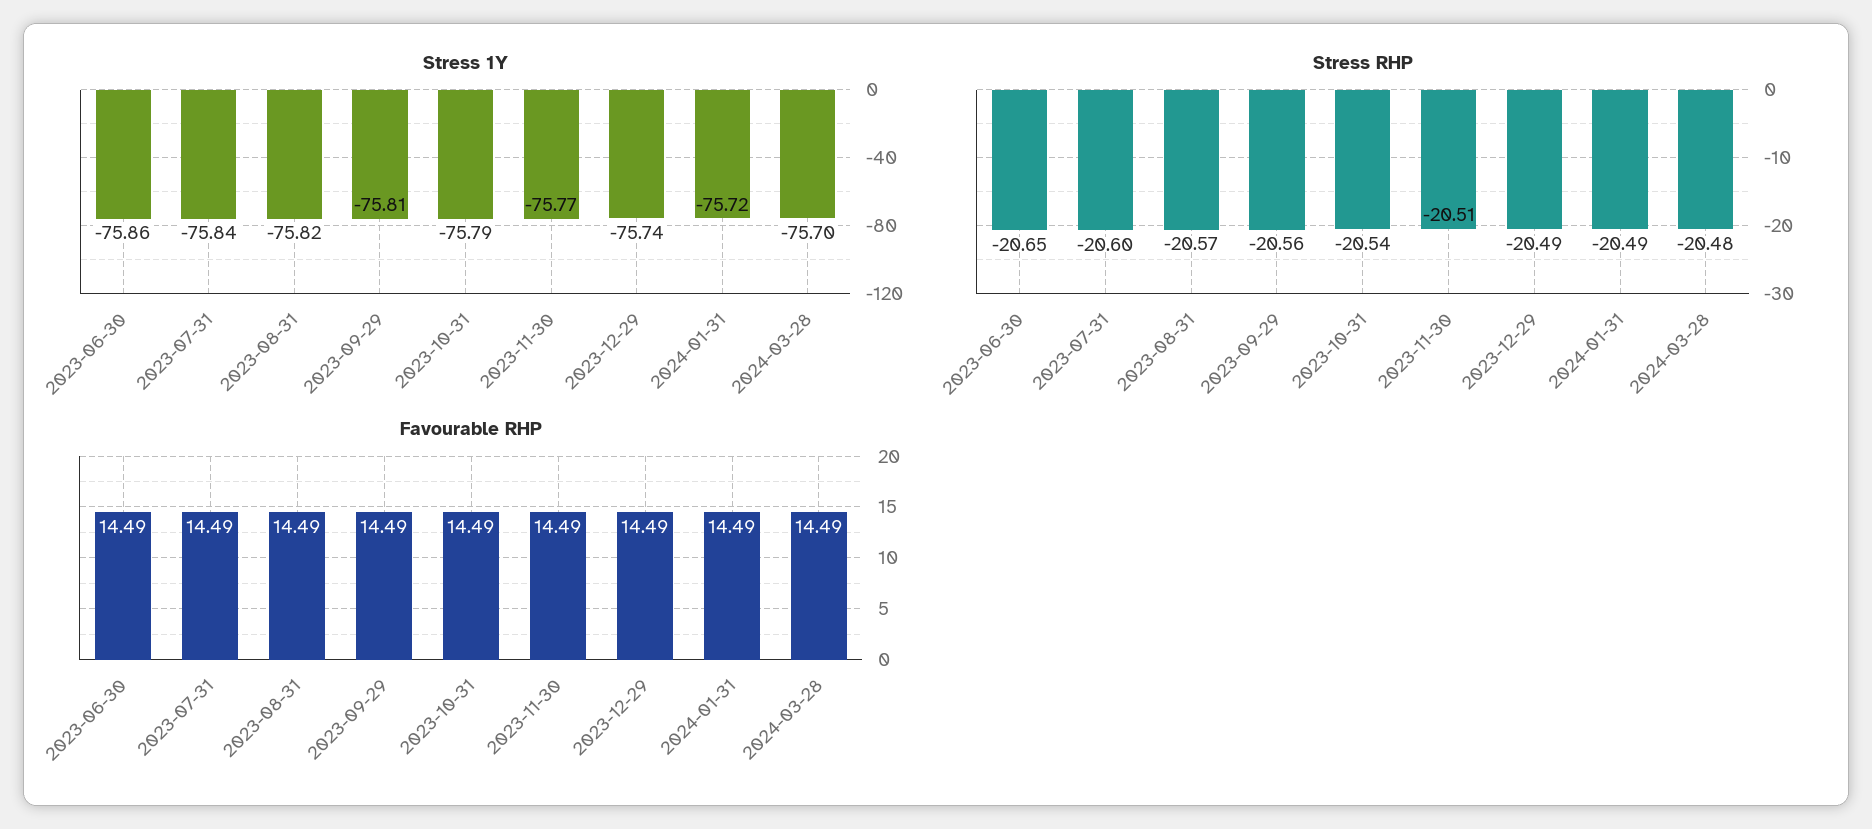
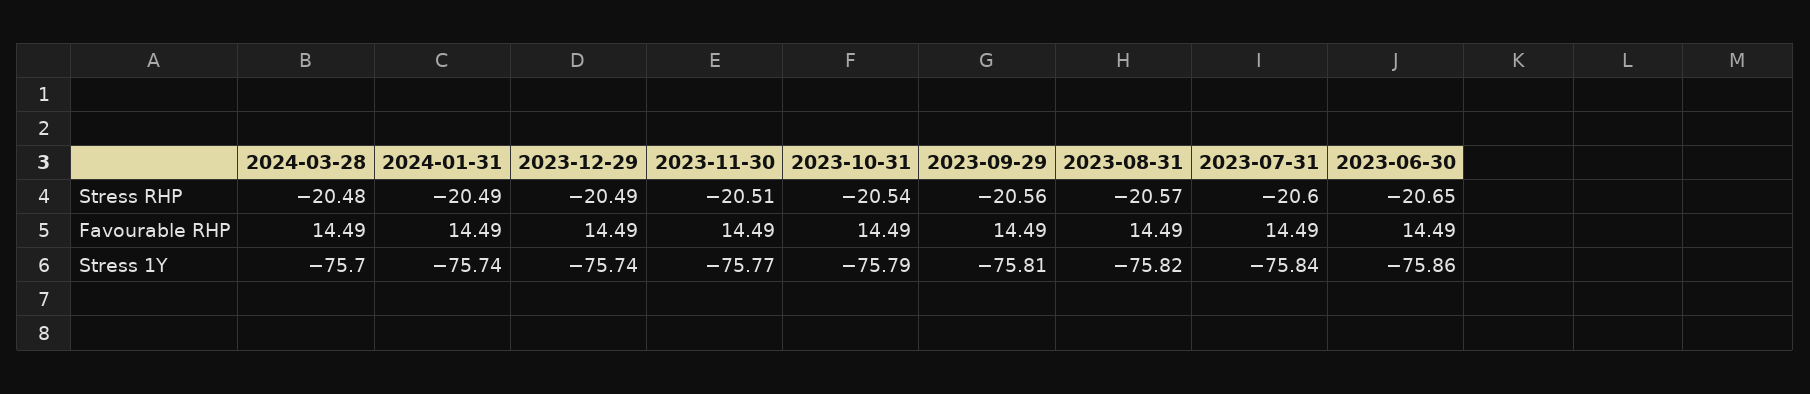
Stress 1Y, 2024-01-31: -75.72 -> -75.74

